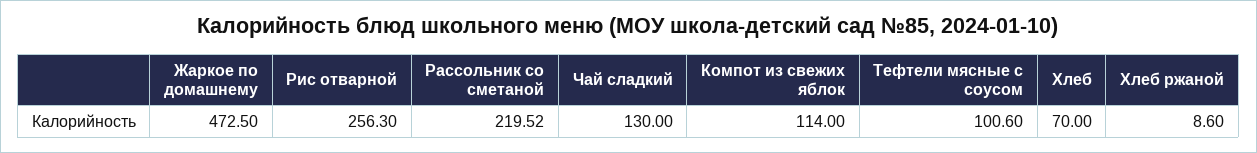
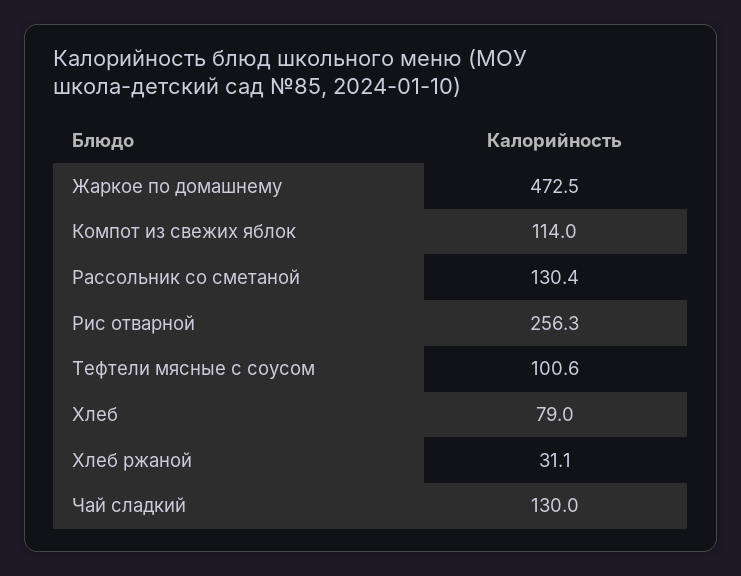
Рассольник со сметаной: 219.52 -> 130.4
Хлеб: 70 -> 79
Хлеб ржаной: 8.6 -> 31.1

